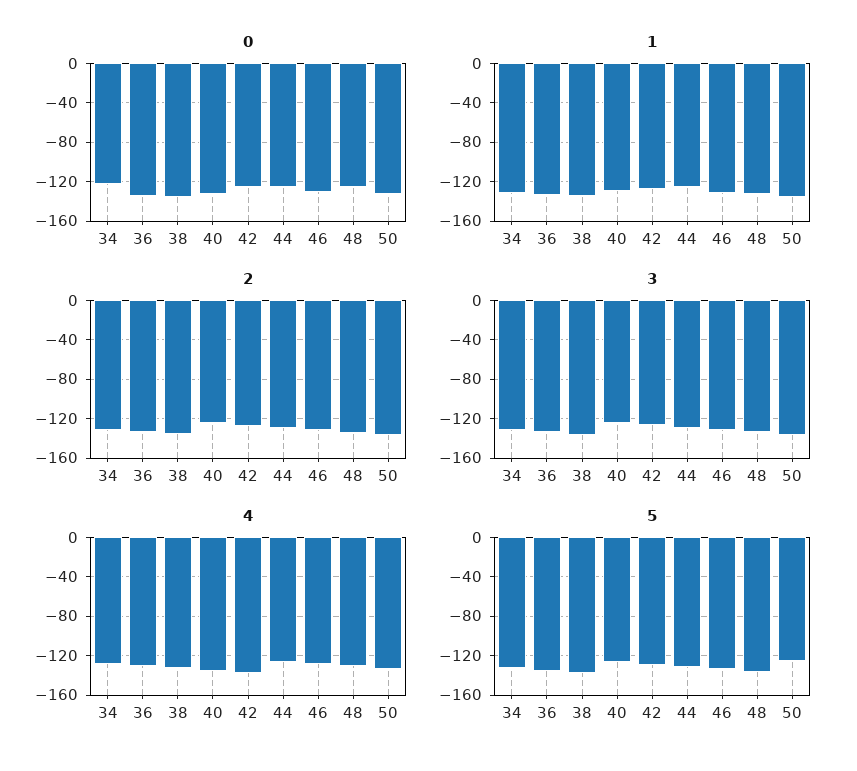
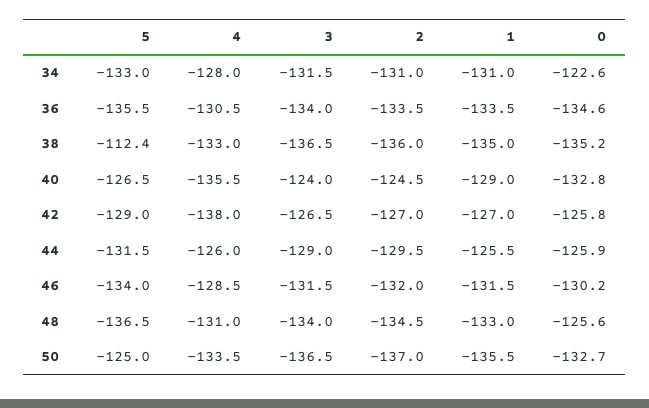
5, 38: -140 -> -112.4

